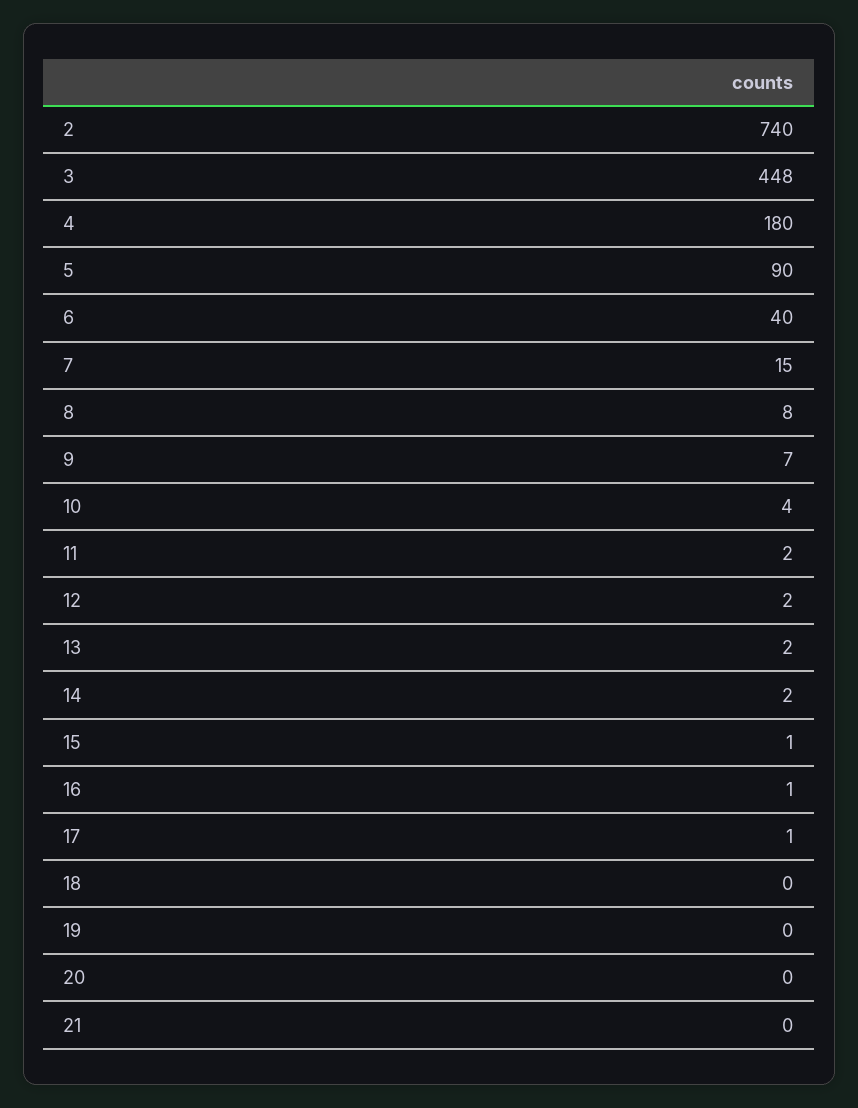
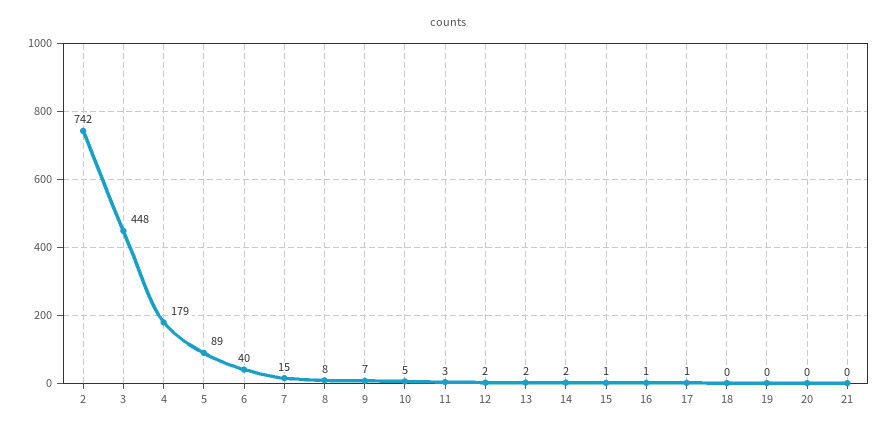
2: 740 -> 742
4: 180 -> 179
5: 90 -> 89
10: 4 -> 5
11: 2 -> 3

